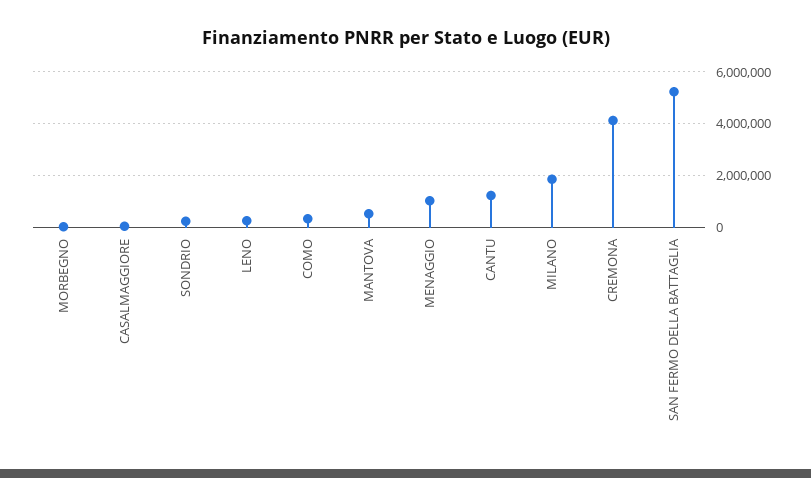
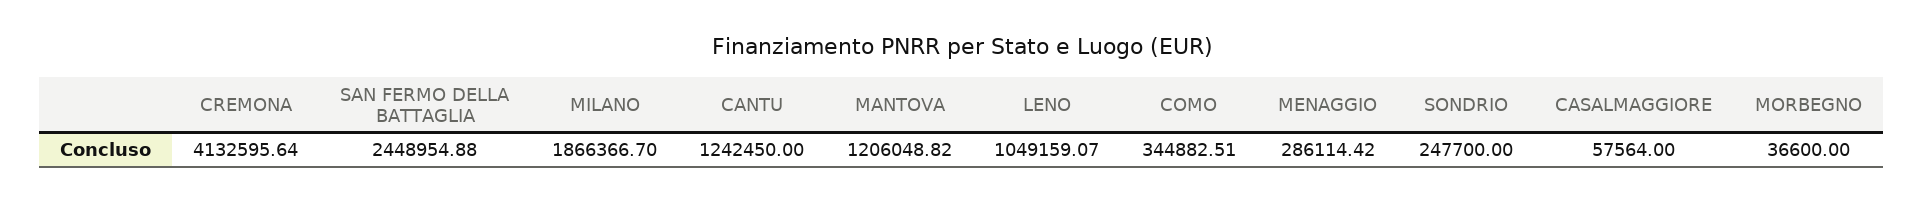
LENO: 250000 -> 1049159.07
MANTOVA: 500000 -> 1206048.82
MENAGGIO: 1000000 -> 286114.42
SAN FERMO DELLA BATTAGLIA: 5250000 -> 2448954.88

